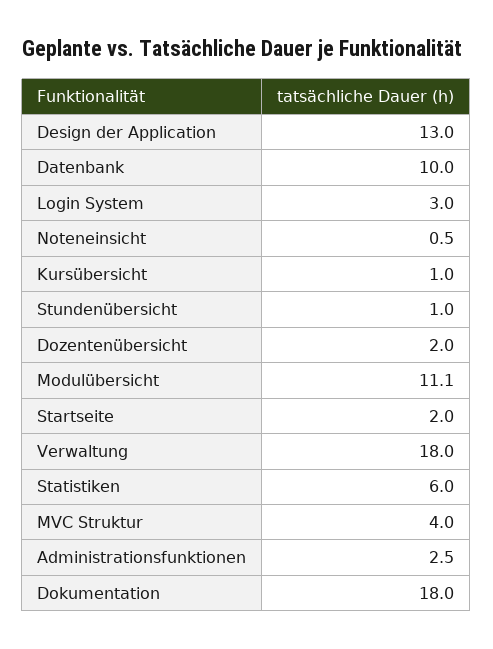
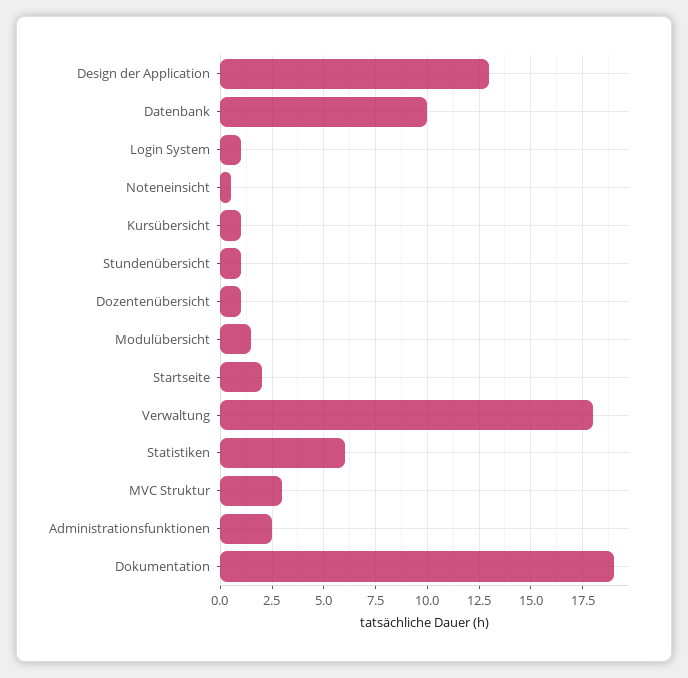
Login System: 3 -> 1
Dozentenübersicht: 2 -> 1
Modulübersicht: 11.1 -> 1.5
MVC Struktur: 4 -> 3
Dokumentation: 18 -> 19

